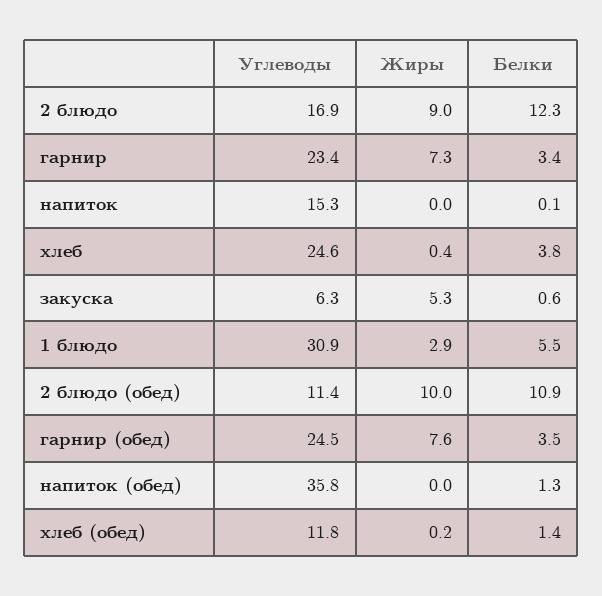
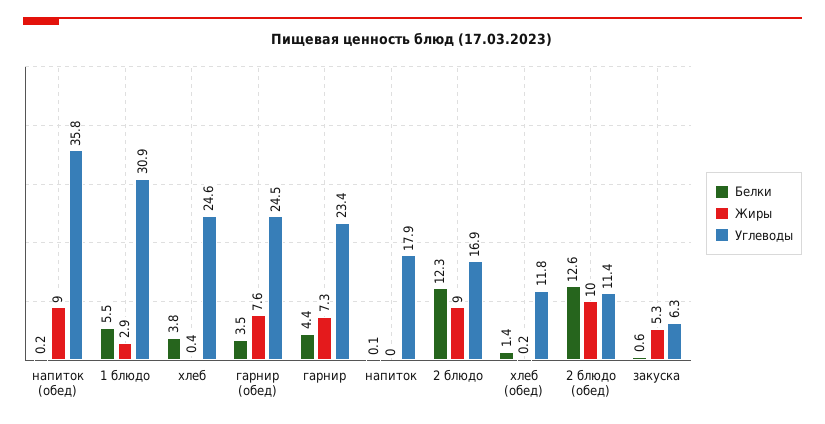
Белки, гарнир: 3.4 -> 4.4
Углеводы, напиток: 15.3 -> 17.9
Белки, 2 блюдо (обед): 10.9 -> 12.6
Жиры, напиток (обед): 0 -> 9
Белки, напиток (обед): 1.3 -> 0.2

